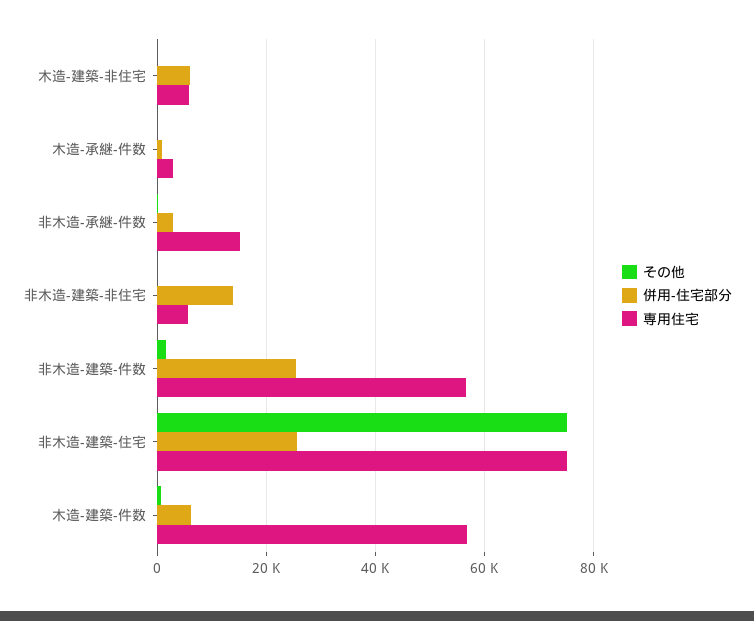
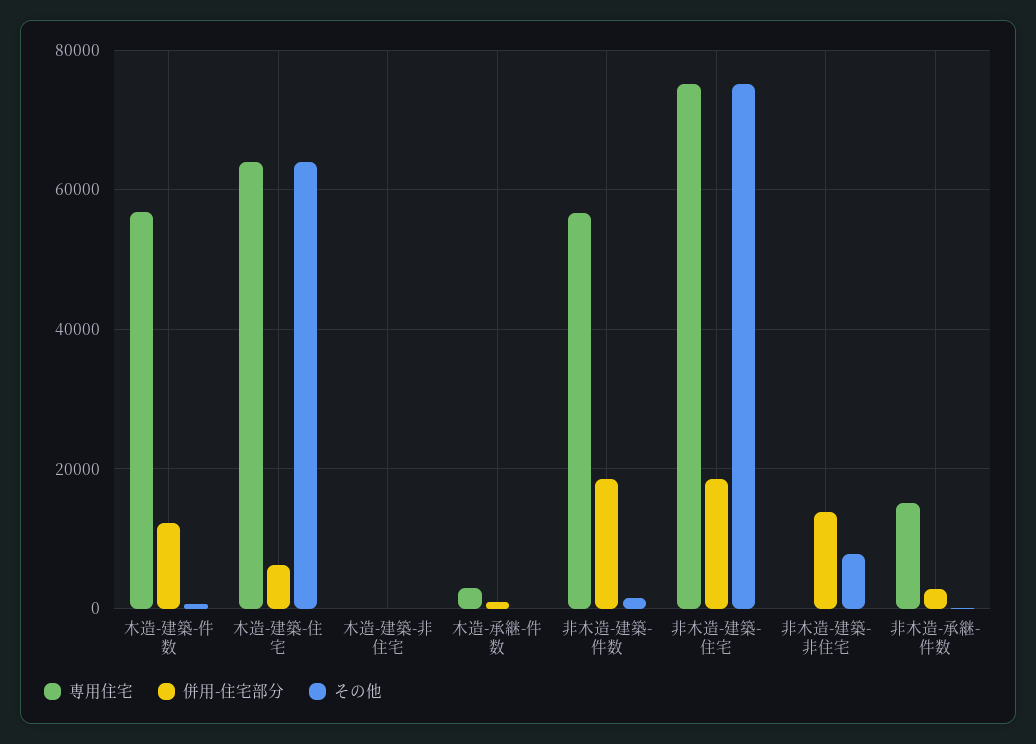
併用-住宅部分, 木造-建築-非住宅: 6000 -> 0
専用住宅, 木造-建築-非住宅: 6000 -> 0
その他, 非木造-建築-非住宅: 0 -> 8000
専用住宅, 非木造-建築-非住宅: 6000 -> 0
併用-住宅部分, 非木造-建築-件数: 26000 -> 18000
併用-住宅部分, 非木造-建築-住宅: 26000 -> 18000
併用-住宅部分, 木造-建築-件数: 6000 -> 12000
専用住宅, 木造-建築-住宅: none -> 64000
併用-住宅部分, 木造-建築-住宅: none -> 6000
その他, 木造-建築-住宅: none -> 64000

